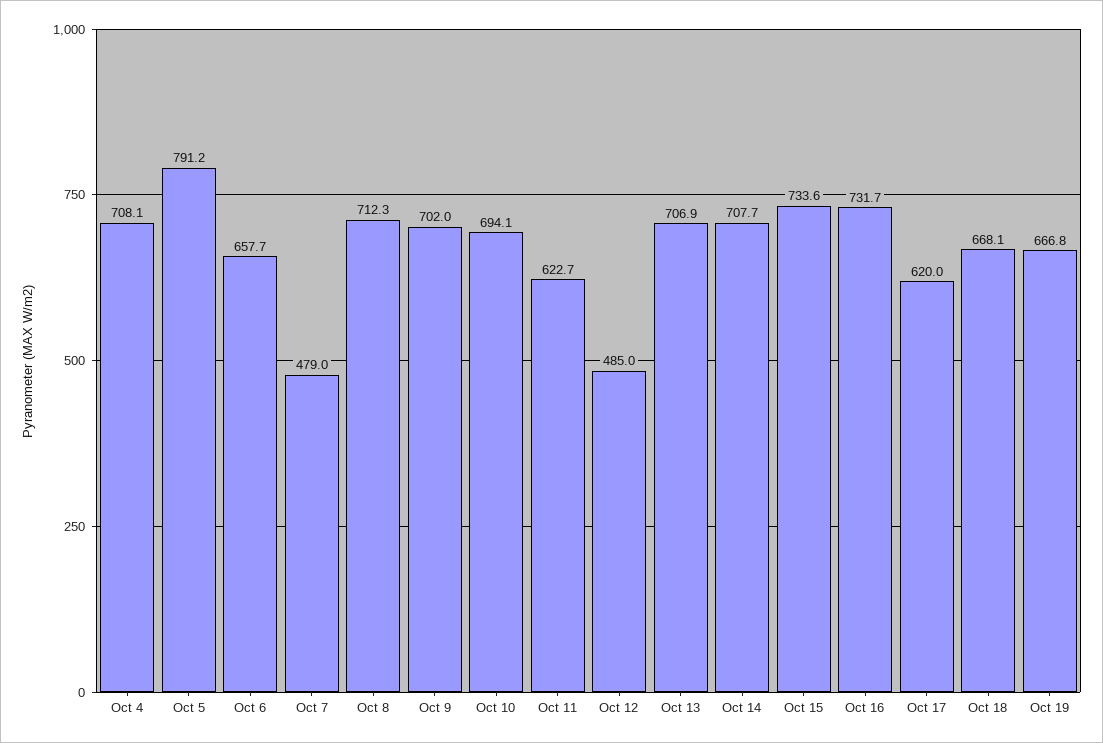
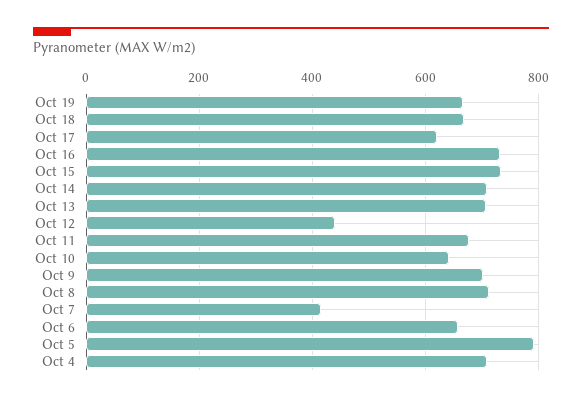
Oct 7: 479 -> 420
Oct 10: 694.1 -> 640
Oct 11: 622.7 -> 680
Oct 12: 485 -> 440

